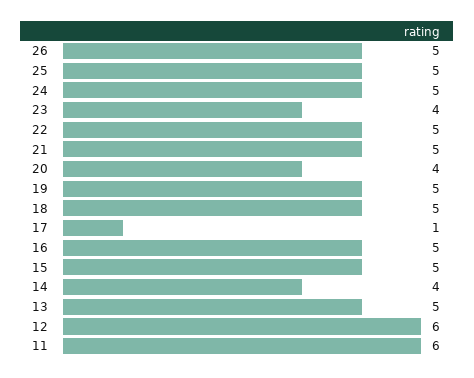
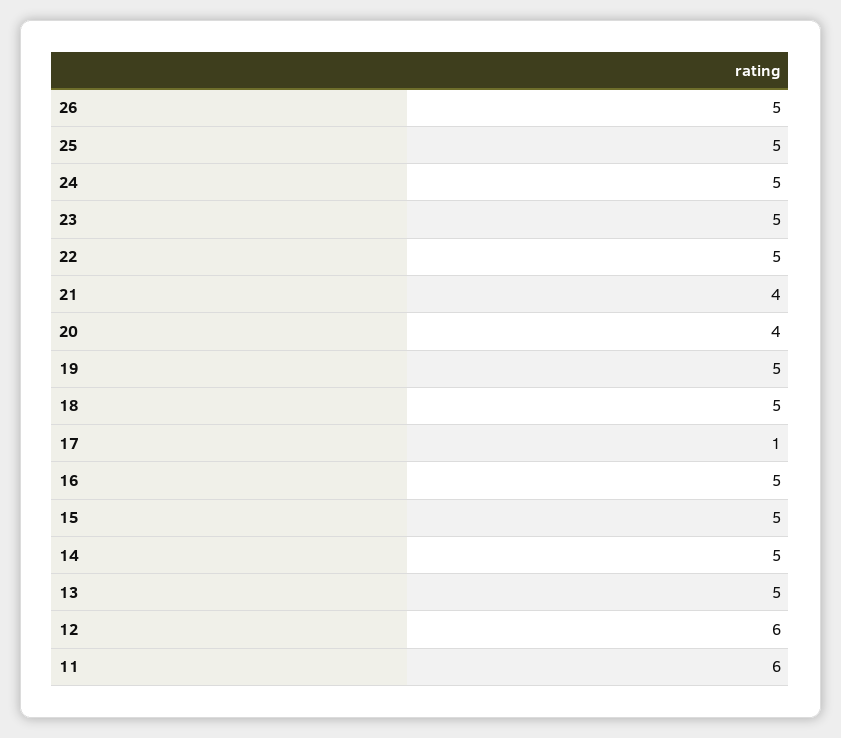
23: 4 -> 5
21: 5 -> 4
14: 4 -> 5

